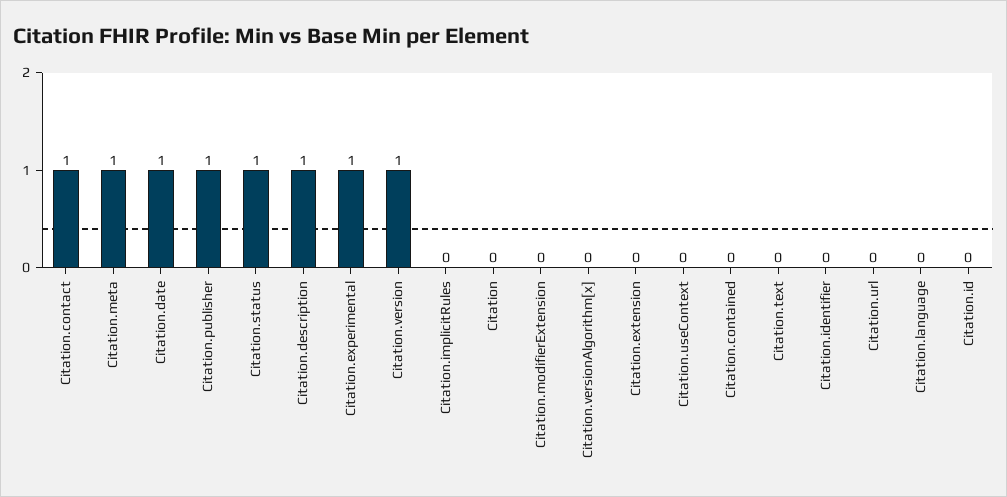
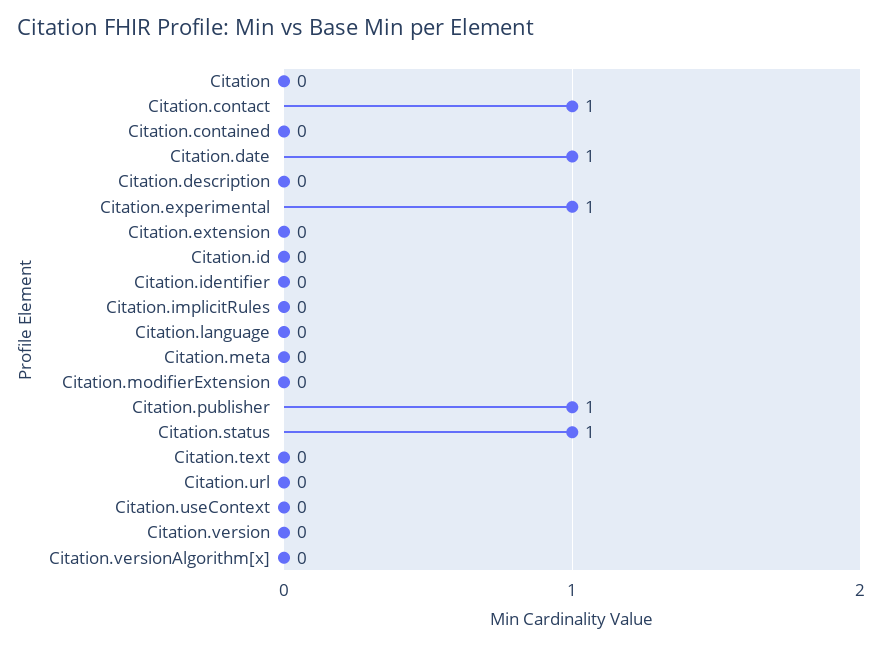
Citation.meta: 1 -> 0
Citation.description: 1 -> 0
Citation.version: 1 -> 0

